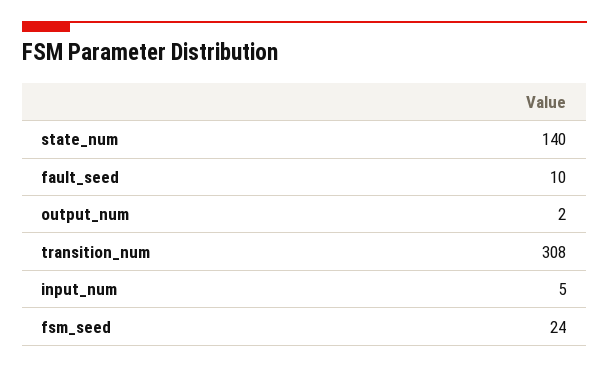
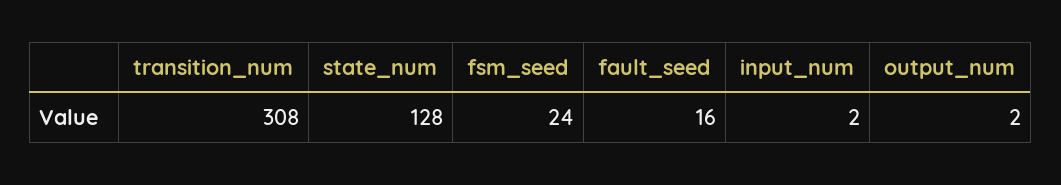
state_num: 140 -> 128
fault_seed: 10 -> 16
input_num: 5 -> 2

